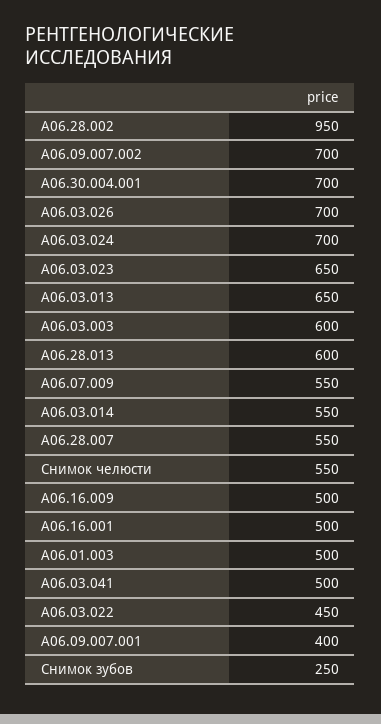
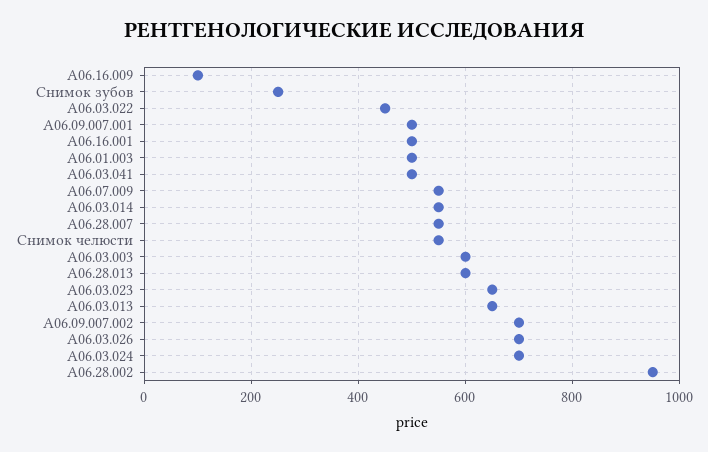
А06.30.004.001: 700 -> none
А06.16.009: 500 -> 100
А06.09.007.001: 400 -> 500

